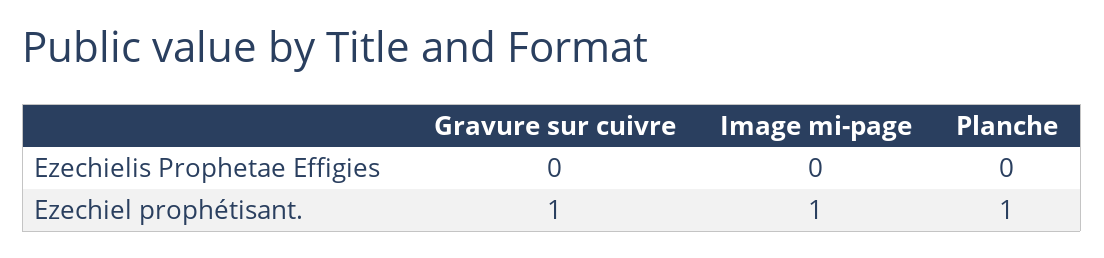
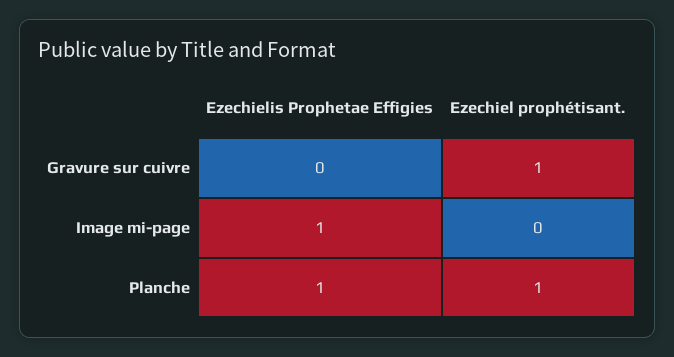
Image mi-page, Ezechielis Prophetae Effigies: 0 -> 1
Planche, Ezechielis Prophetae Effigies: 0 -> 1
Image mi-page, Ezechiel prophétisant.: 1 -> 0

